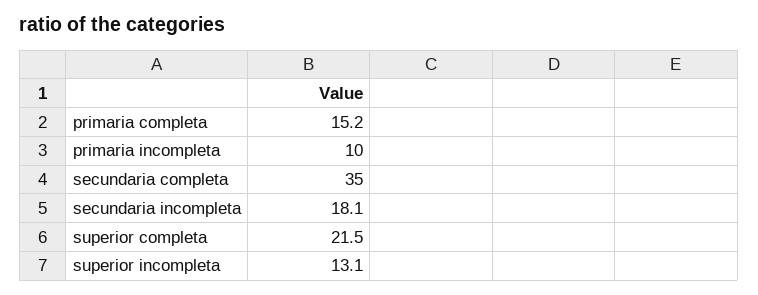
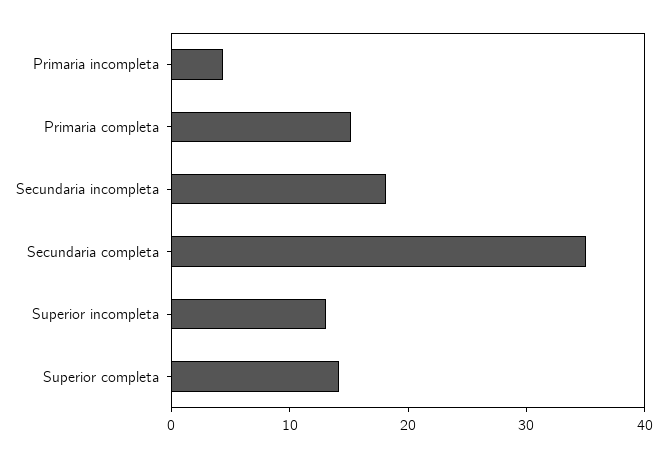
primaria incompleta: 10 -> 4
superior completa: 21.5 -> 14

